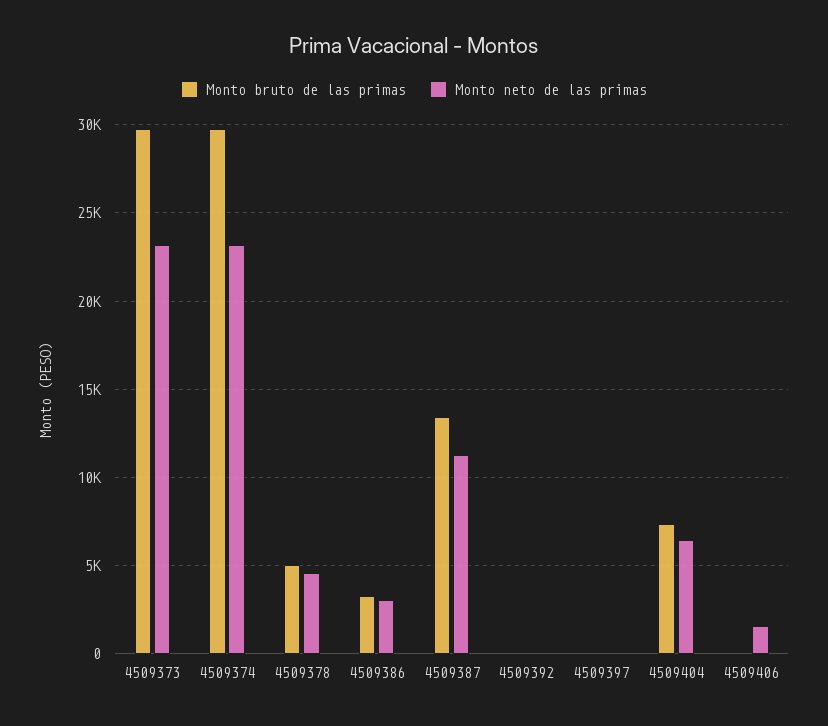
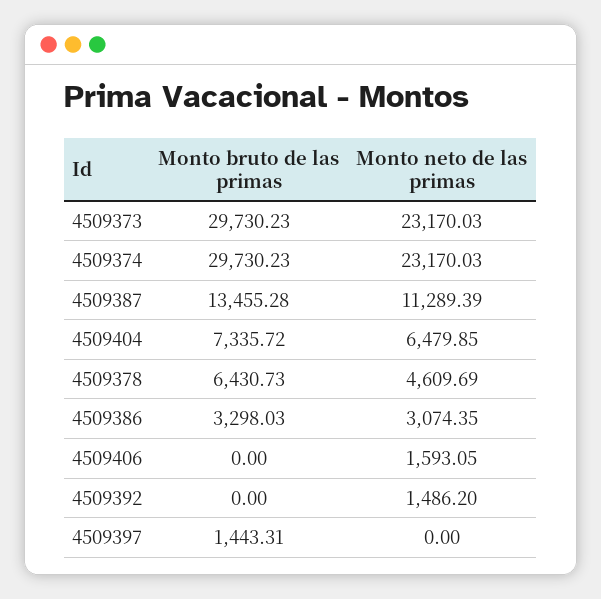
Monto bruto de las primas, 4509378: 5000 -> 6430.73
Monto neto de las primas, 4509392: 0 -> 1486.2
Monto bruto de las primas, 4509397: 0 -> 1443.31

